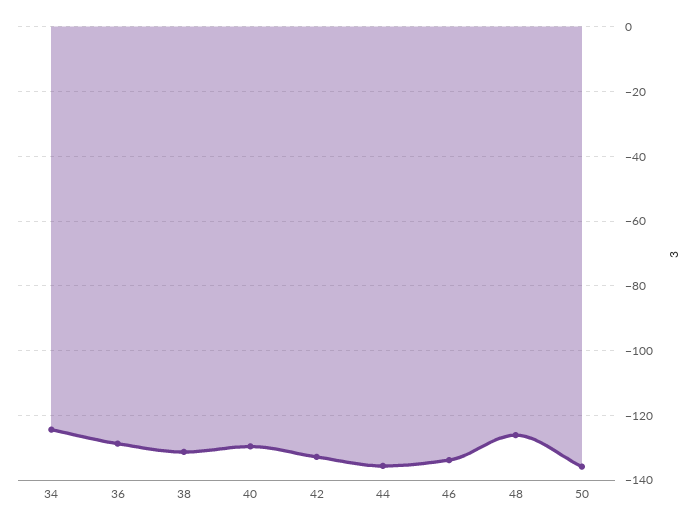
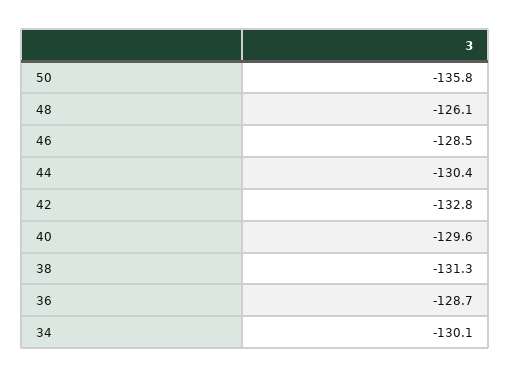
34: -124 -> -130.1
44: -136 -> -130.4
46: -134 -> -128.5

